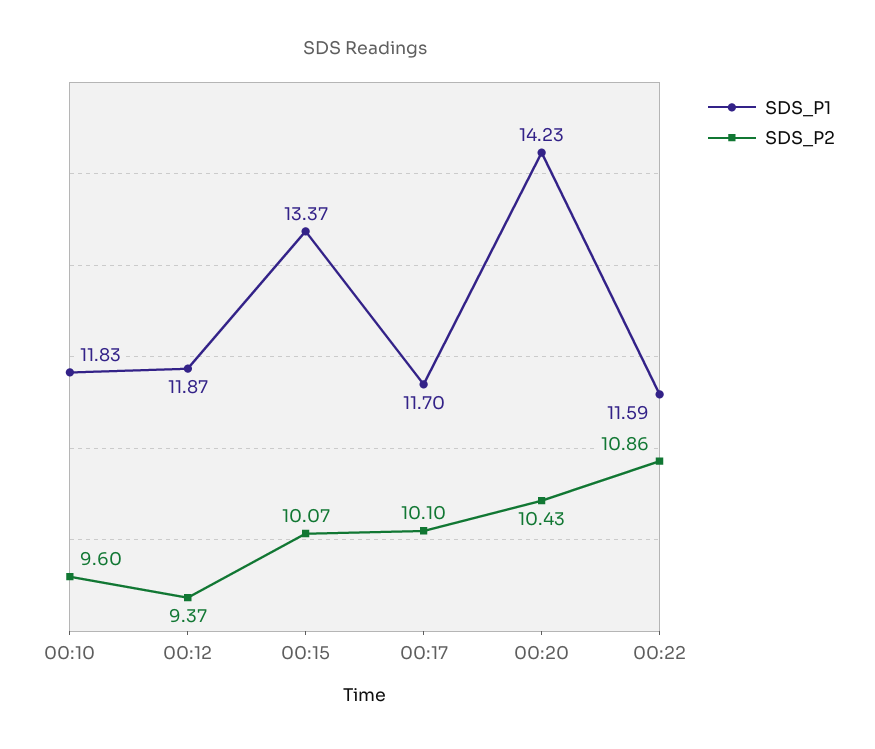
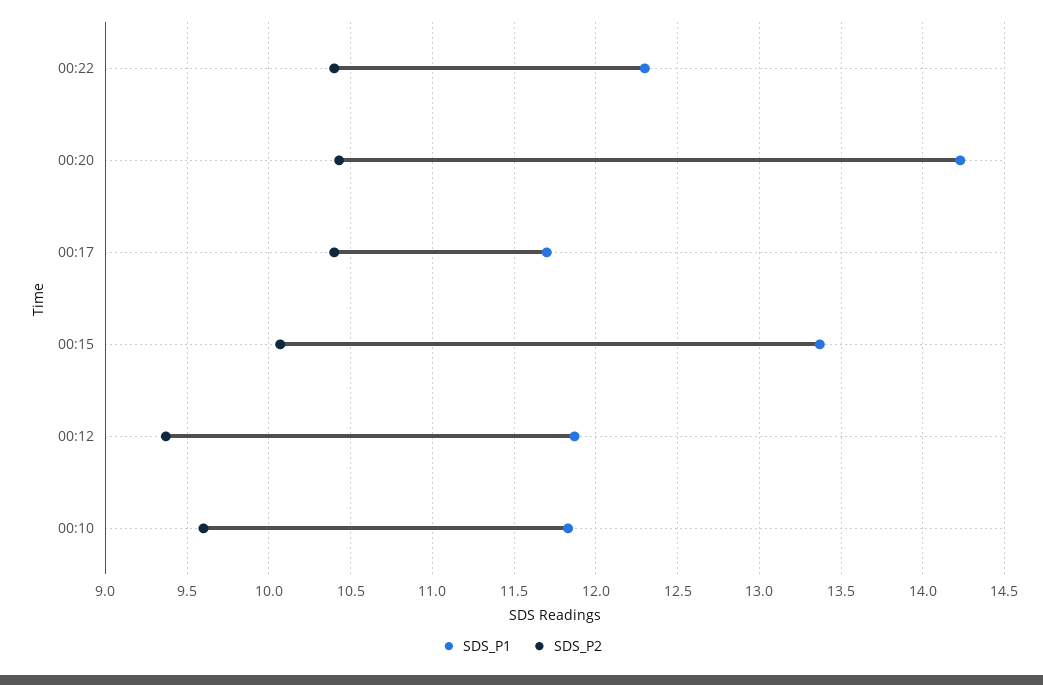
SDS_P2, 00:17: 10.1 -> 10.4
SDS_P1, 00:22: 11.59 -> 12.3
SDS_P2, 00:22: 10.86 -> 10.4

